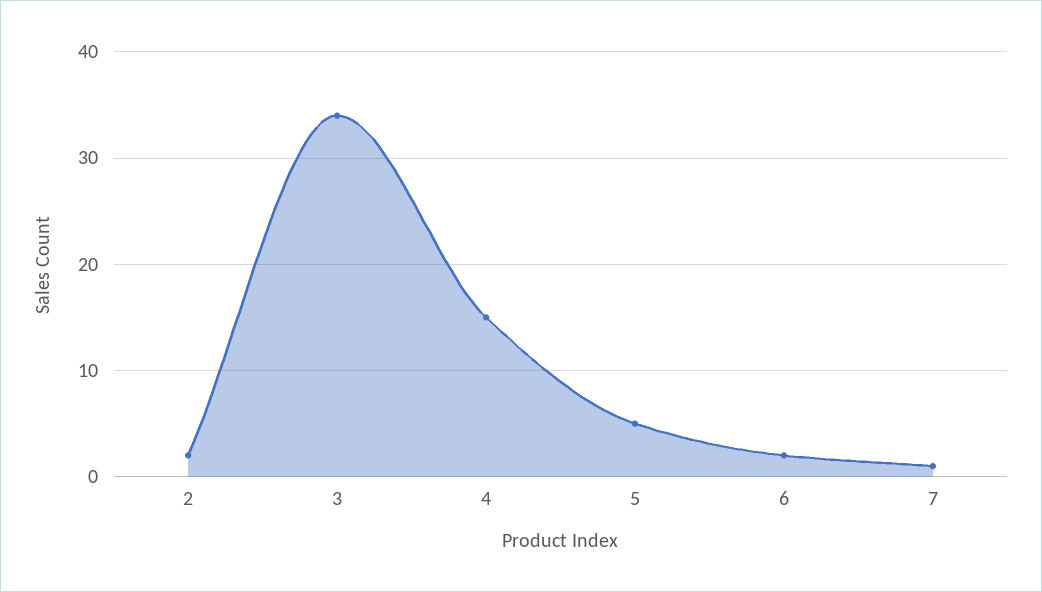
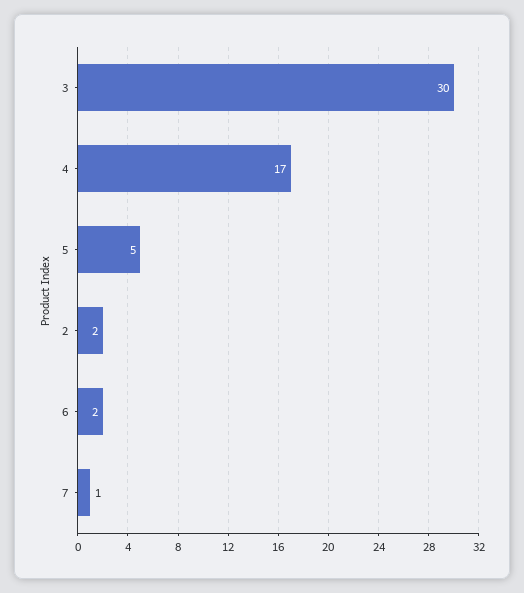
3: 34 -> 30
4: 15 -> 17

